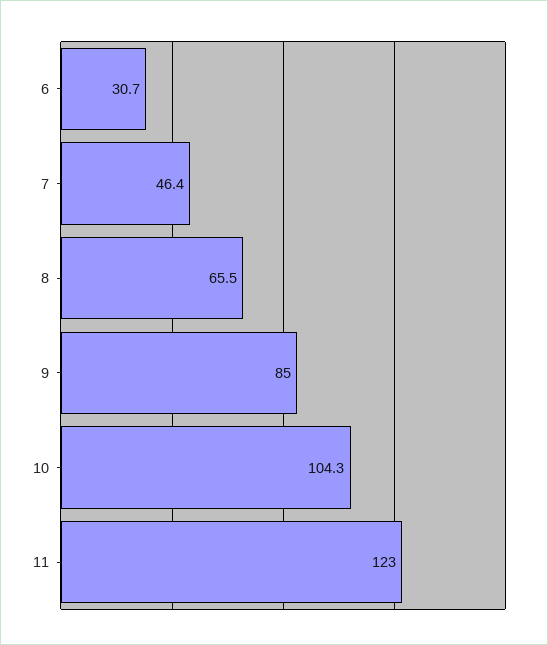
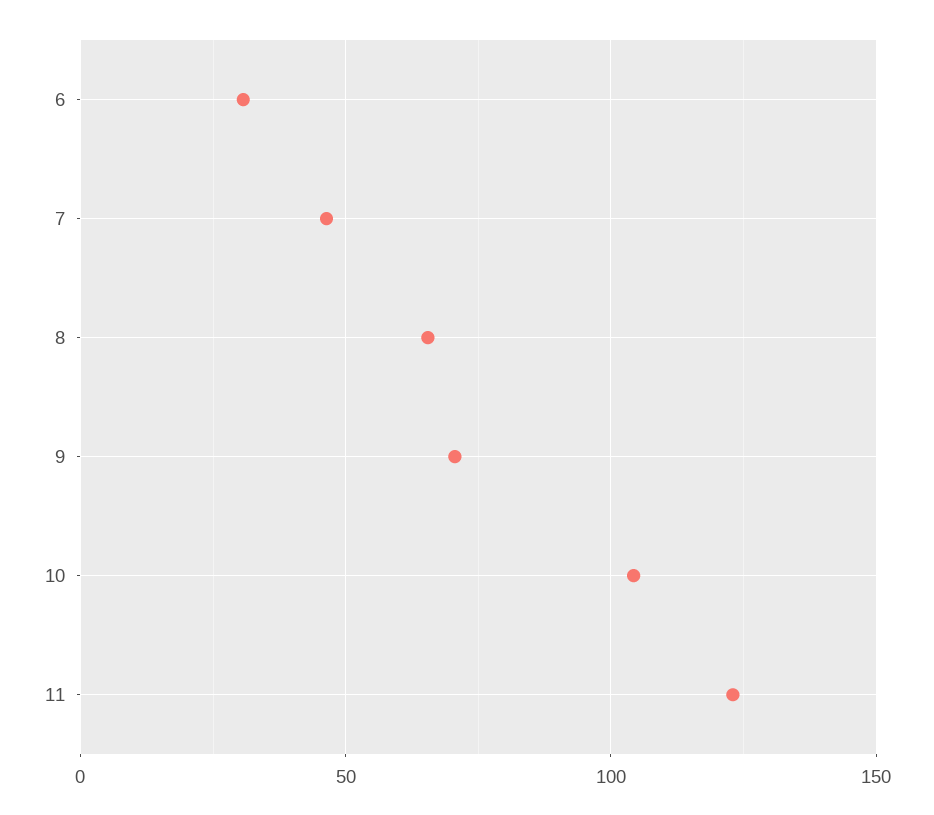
9: 85 -> 70

